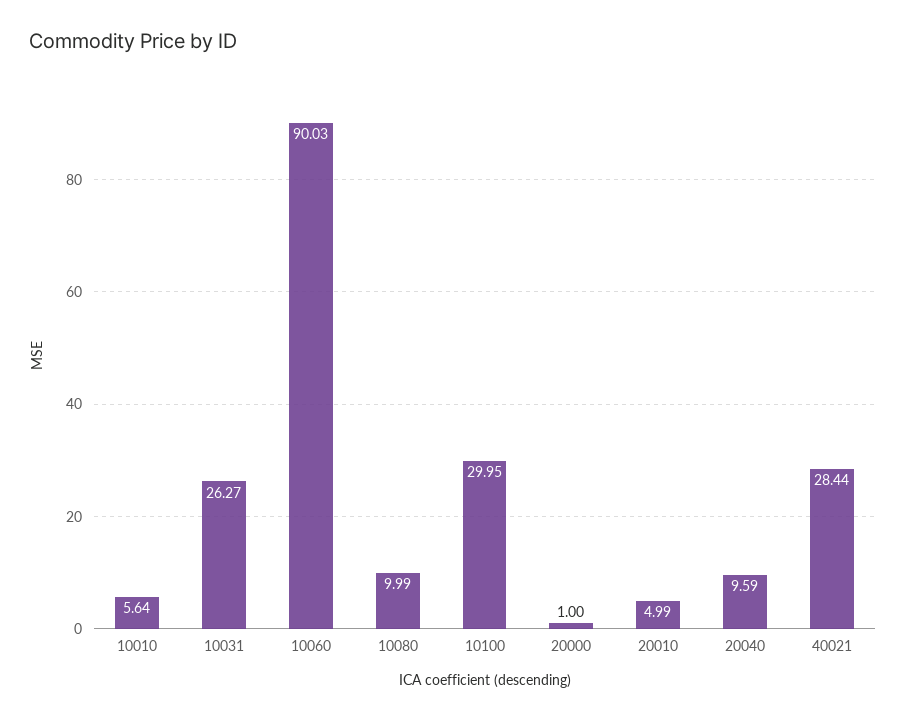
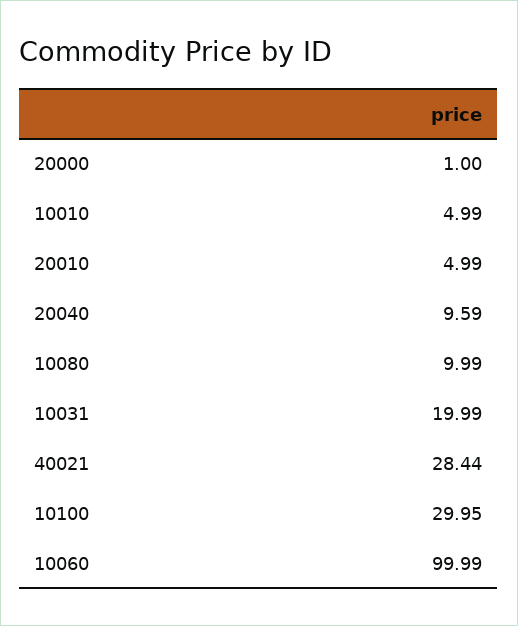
10010: 5.64 -> 4.99
10031: 26.27 -> 19.99
10060: 90.03 -> 99.99

